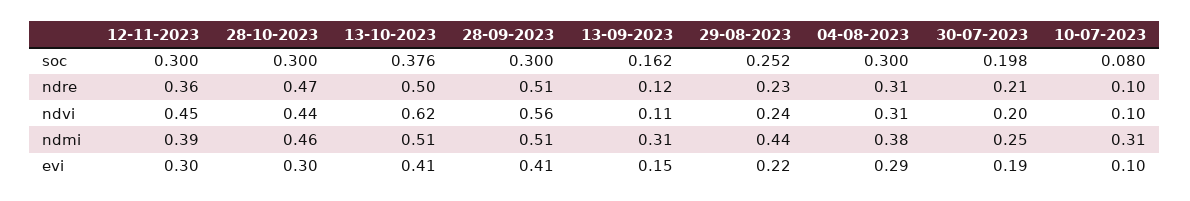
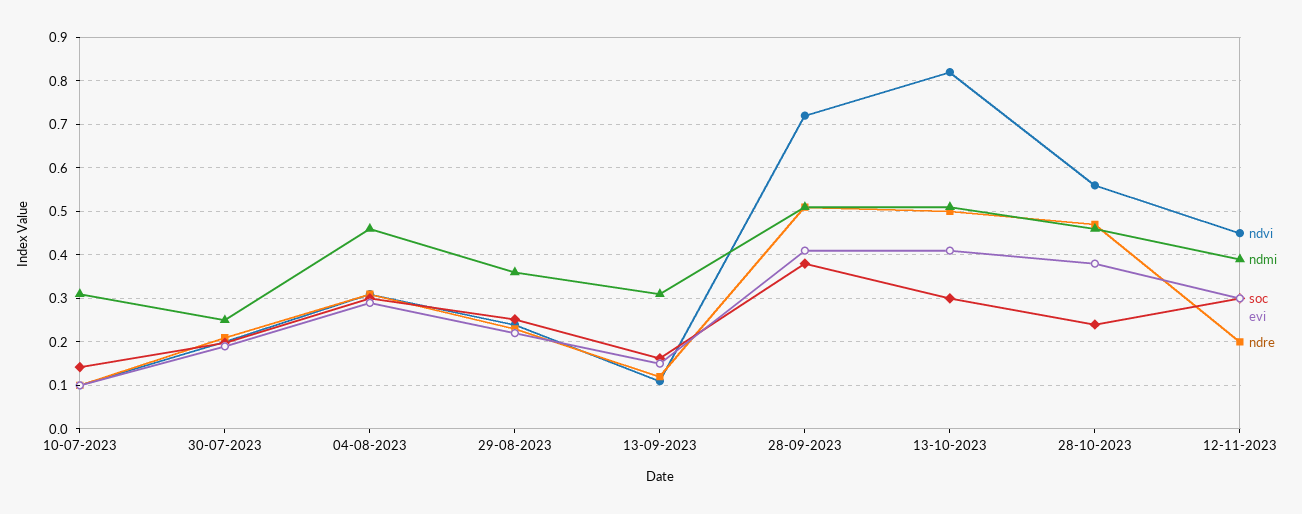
soc, 28-10-2023: 0.3 -> 0.24
soc, 13-10-2023: 0.376 -> 0.3
soc, 28-09-2023: 0.3 -> 0.38
soc, 10-07-2023: 0.08 -> 0.14
ndre, 12-11-2023: 0.36 -> 0.2
ndvi, 28-10-2023: 0.44 -> 0.56
ndvi, 13-10-2023: 0.62 -> 0.82
ndvi, 28-09-2023: 0.56 -> 0.72
ndmi, 29-08-2023: 0.44 -> 0.36
ndmi, 04-08-2023: 0.38 -> 0.46
evi, 28-10-2023: 0.3 -> 0.38

